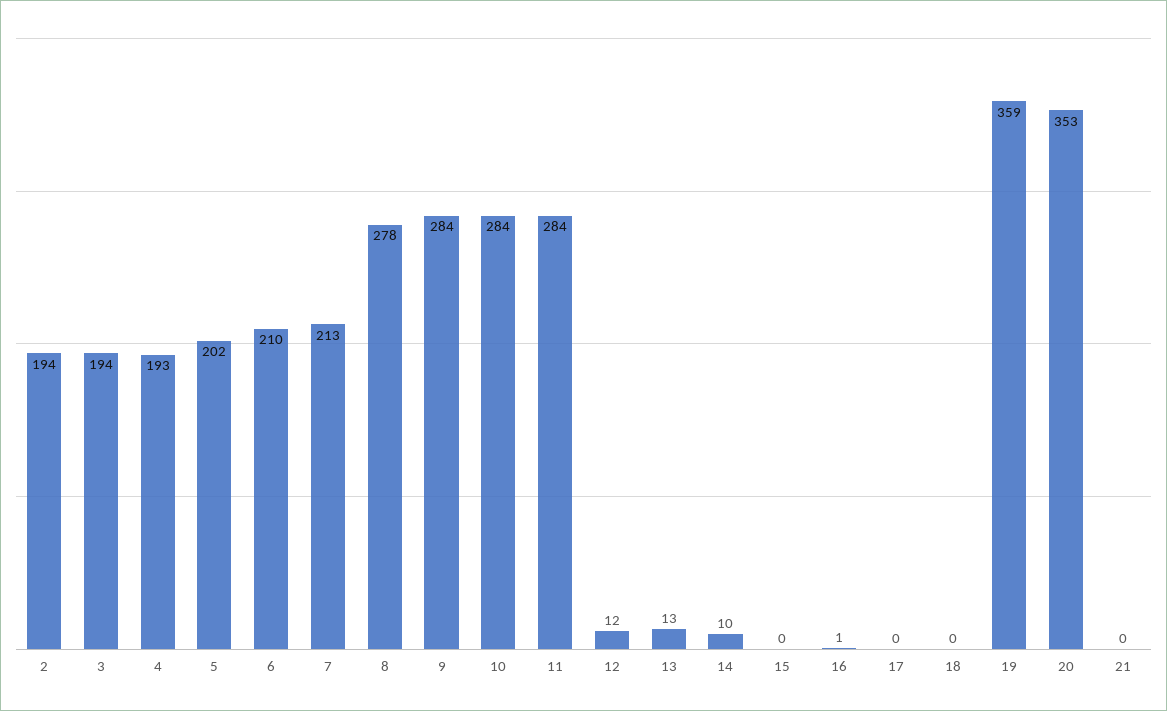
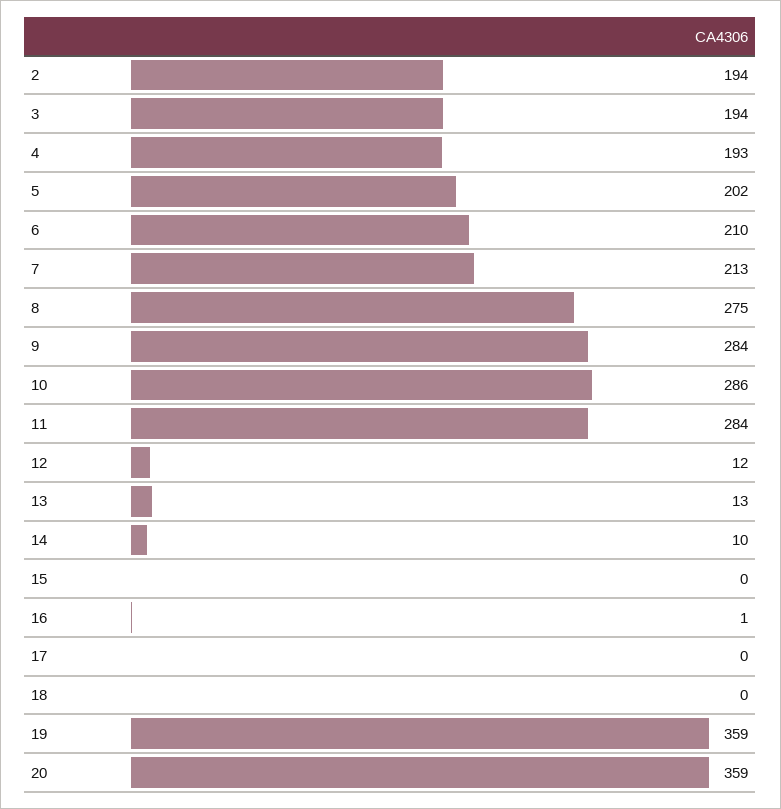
8: 278 -> 275
10: 284 -> 286
20: 353 -> 359
21: 0 -> none

